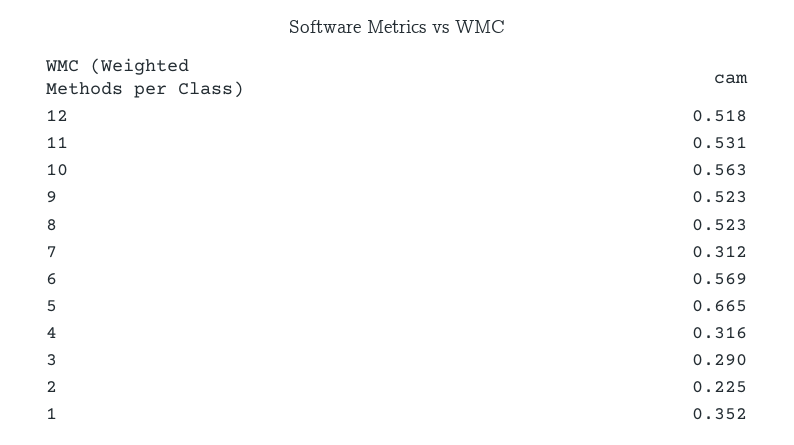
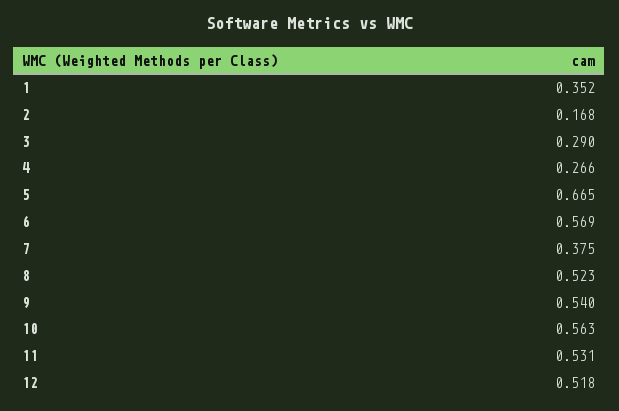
9: 0.523 -> 0.54
7: 0.312 -> 0.375
4: 0.316 -> 0.266
2: 0.225 -> 0.168

